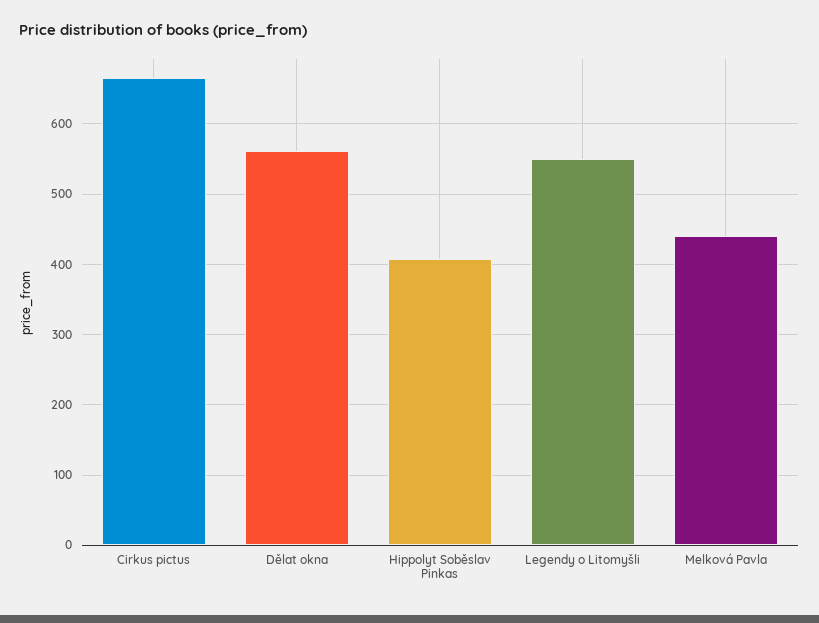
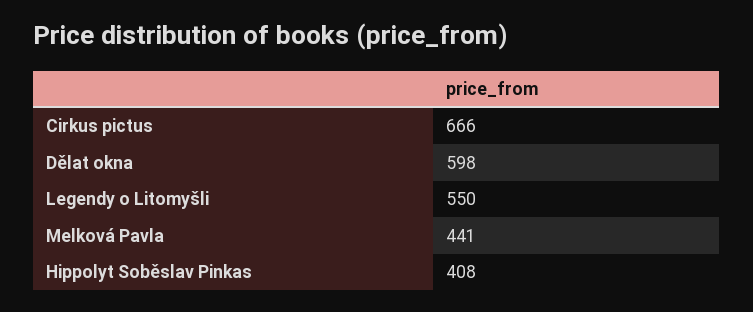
Dělat okna: 560 -> 598

